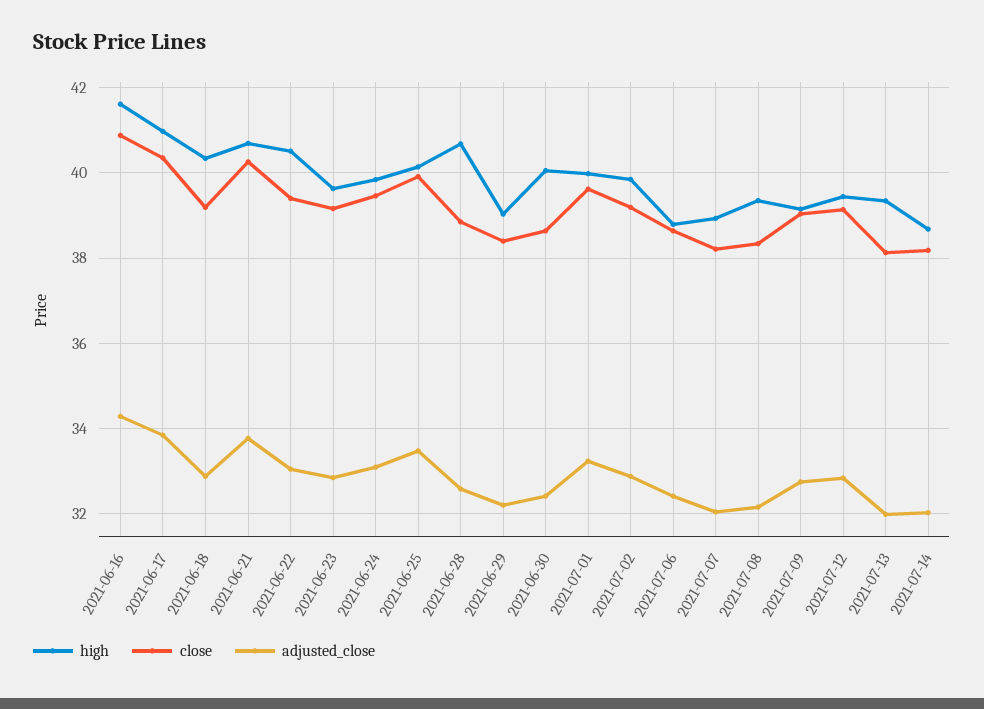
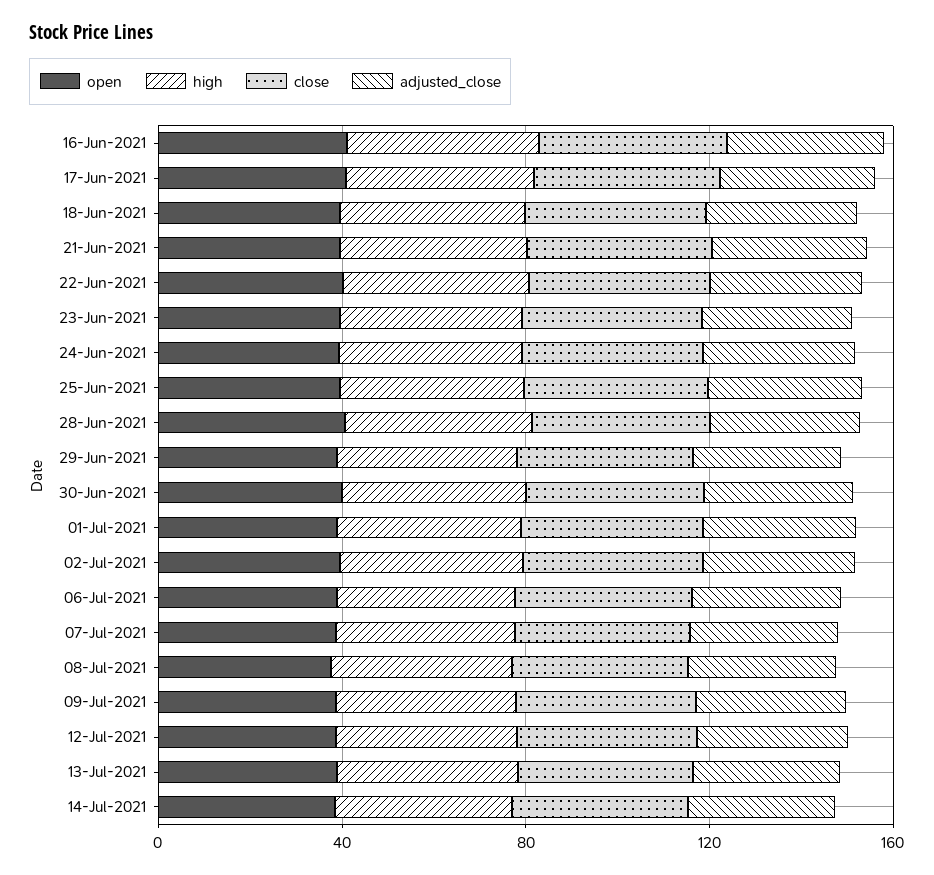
open, 2021-06-16: none -> 40
open, 2021-06-17: none -> 40
open, 2021-06-18: none -> 40
open, 2021-06-21: none -> 40
open, 2021-06-22: none -> 40
open, 2021-06-23: none -> 40
open, 2021-06-24: none -> 40
open, 2021-06-25: none -> 40
open, 2021-06-28: none -> 40
open, 2021-06-29: none -> 40
open, 2021-06-30: none -> 40
open, 2021-07-01: none -> 40
open, 2021-07-02: none -> 40
open, 2021-07-06: none -> 40
open, 2021-07-07: none -> 40
open, 2021-07-08: none -> 40
open, 2021-07-09: none -> 40
open, 2021-07-12: none -> 40
open, 2021-07-13: none -> 40
open, 2021-07-14: none -> 40

